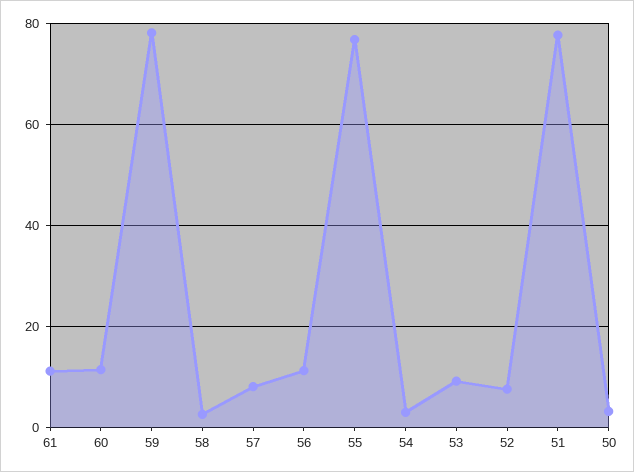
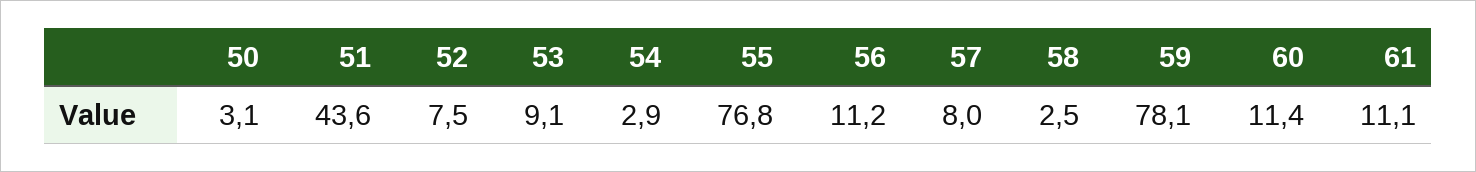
51: 78 -> 43.6

